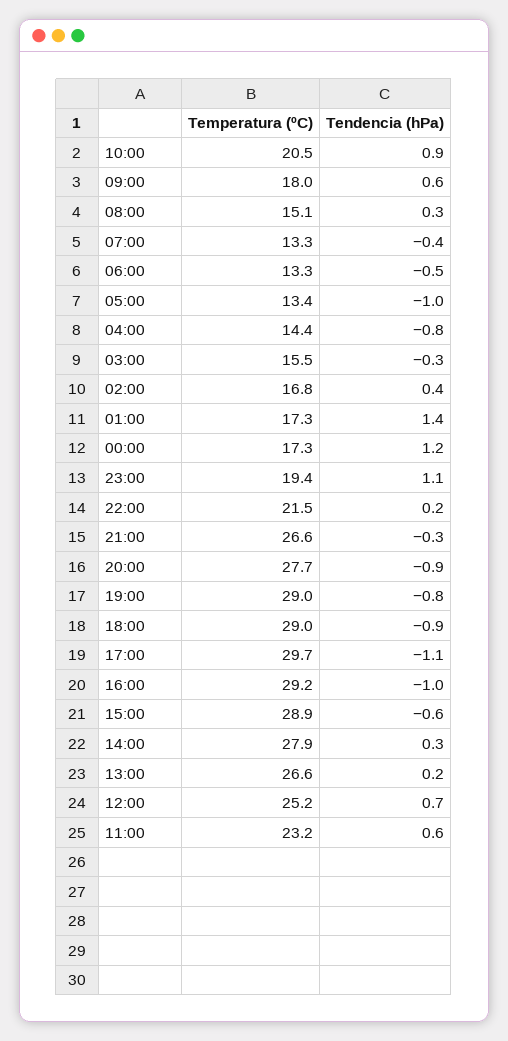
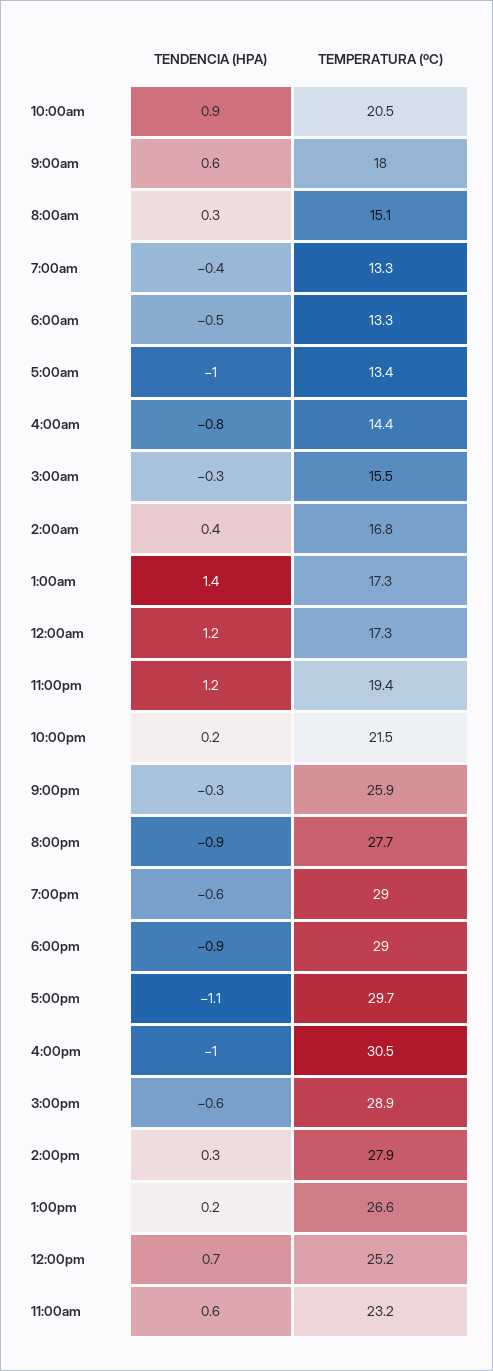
Tendencia (hPa), 23:00: 1.1 -> 1.2
Temperatura (ºC), 21:00: 26.6 -> 25.9
Tendencia (hPa), 19:00: -0.8 -> -0.6
Temperatura (ºC), 16:00: 29.2 -> 30.5

